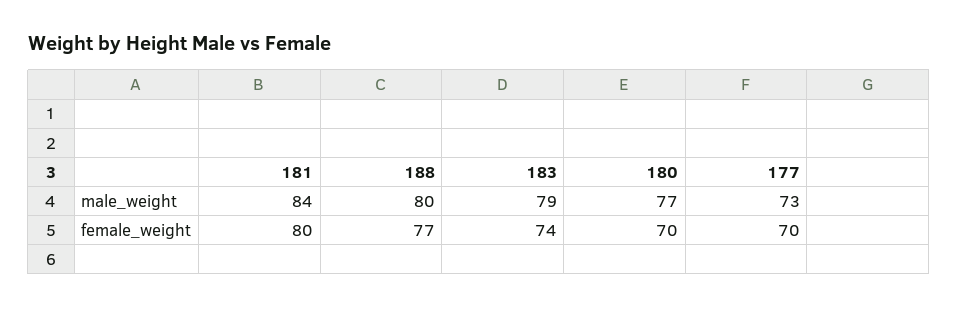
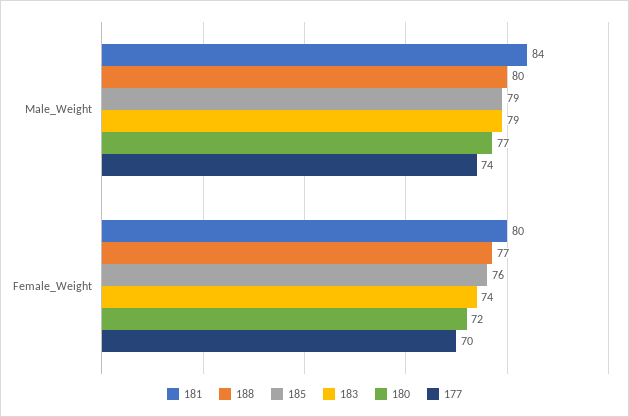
177, male_weight: 73 -> 74
180, female_weight: 70 -> 72
185, male_weight: none -> 79
185, female_weight: none -> 76

